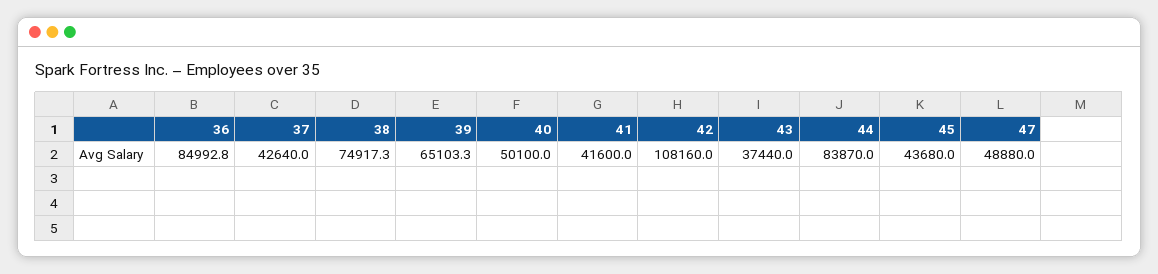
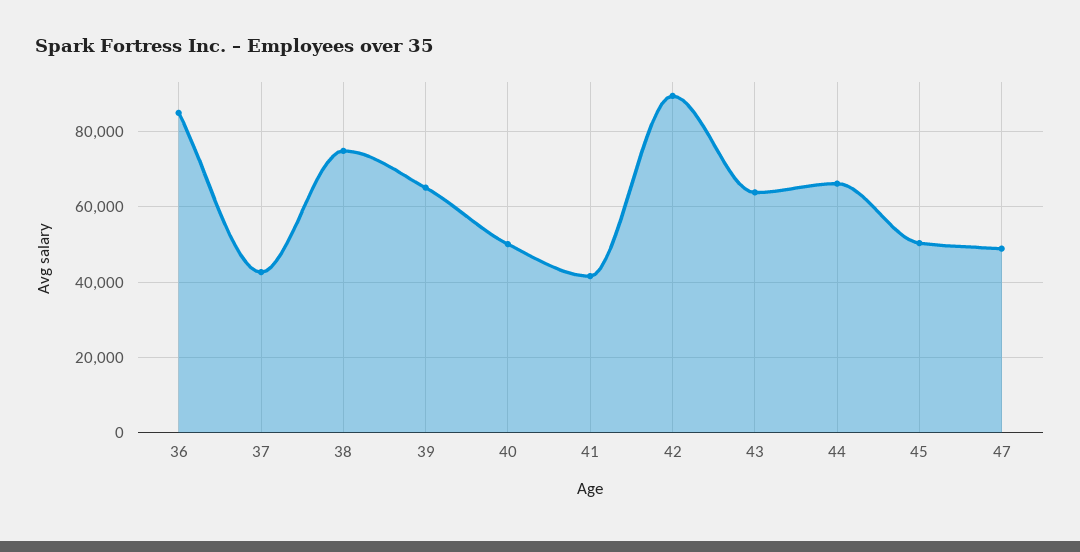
42: 108160 -> 90000
43: 37440 -> 64000
44: 83870 -> 66000
45: 43680 -> 50000

